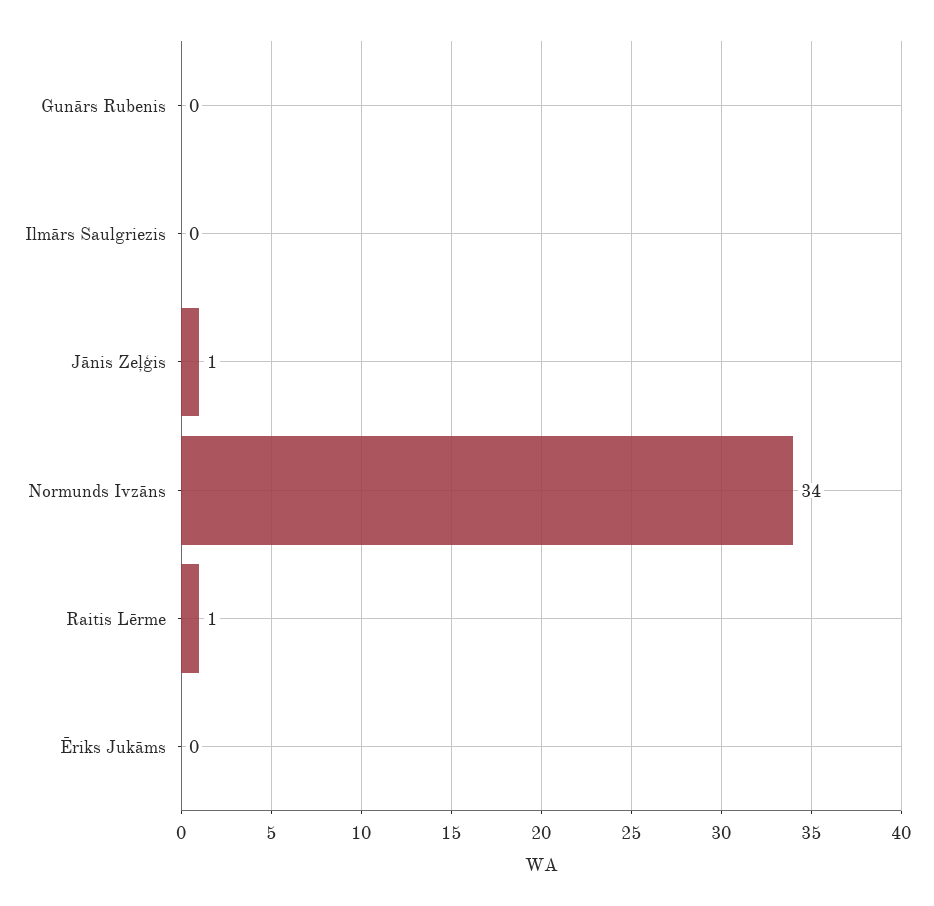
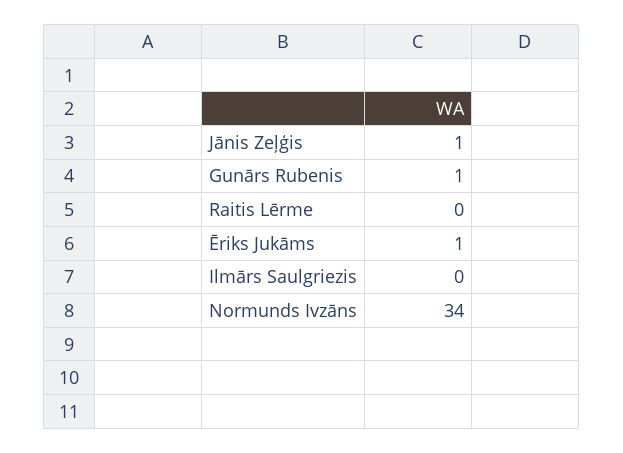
Gunārs Rubenis: 0 -> 1
Raitis Lērme: 1 -> 0
Ēriks Jukāms: 0 -> 1

